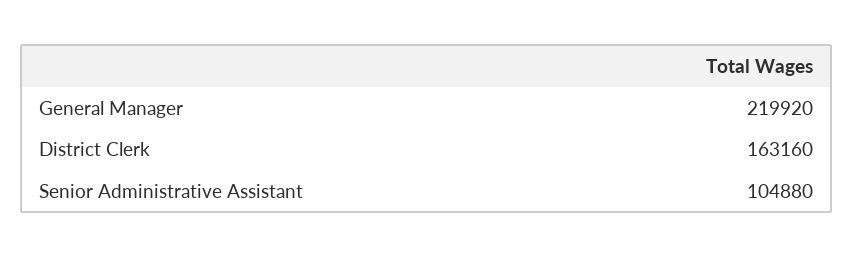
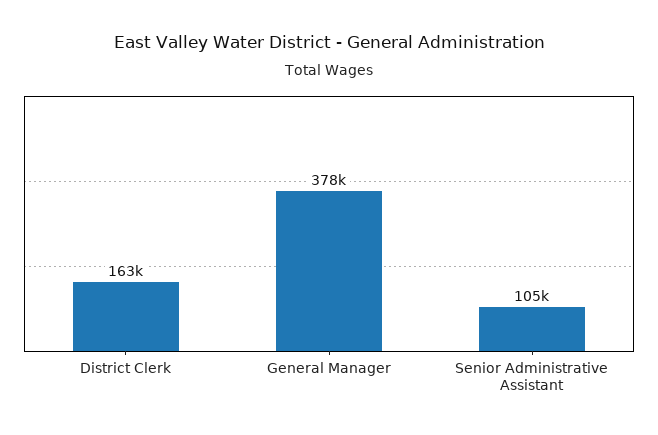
General Manager: 219920 -> 378000

